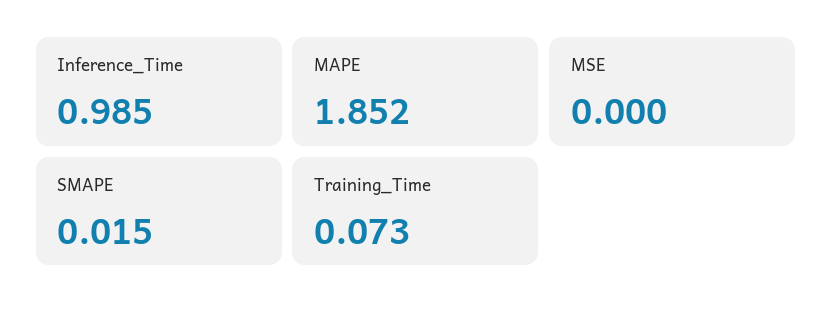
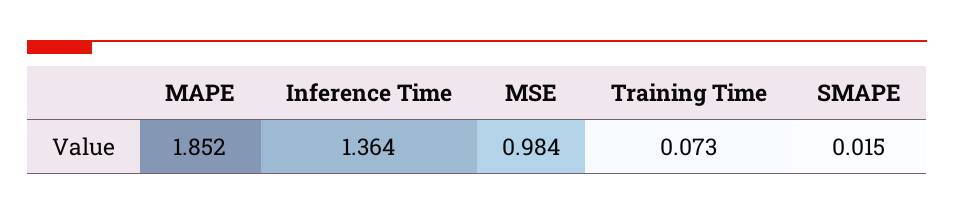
Inference_Time: 0.985 -> 1.364
MSE: 0 -> 0.984

